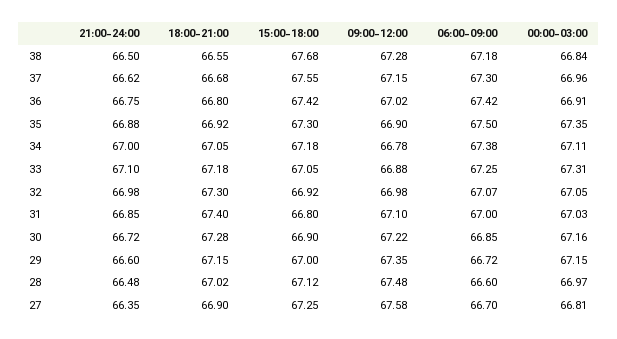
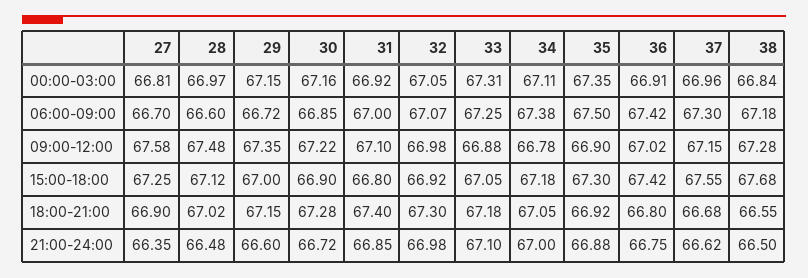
00:00-03:00, 31: 67.03 -> 66.92

